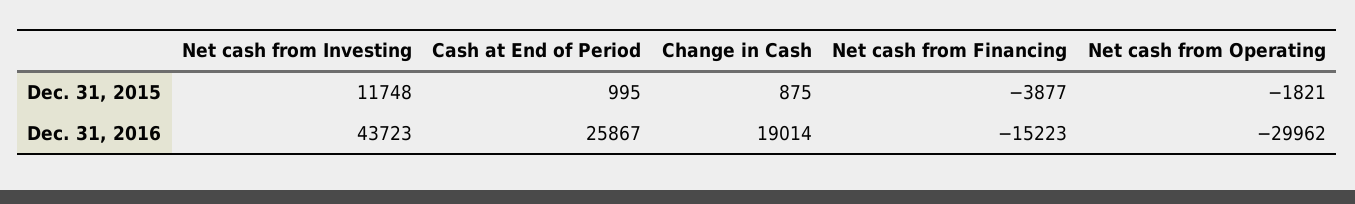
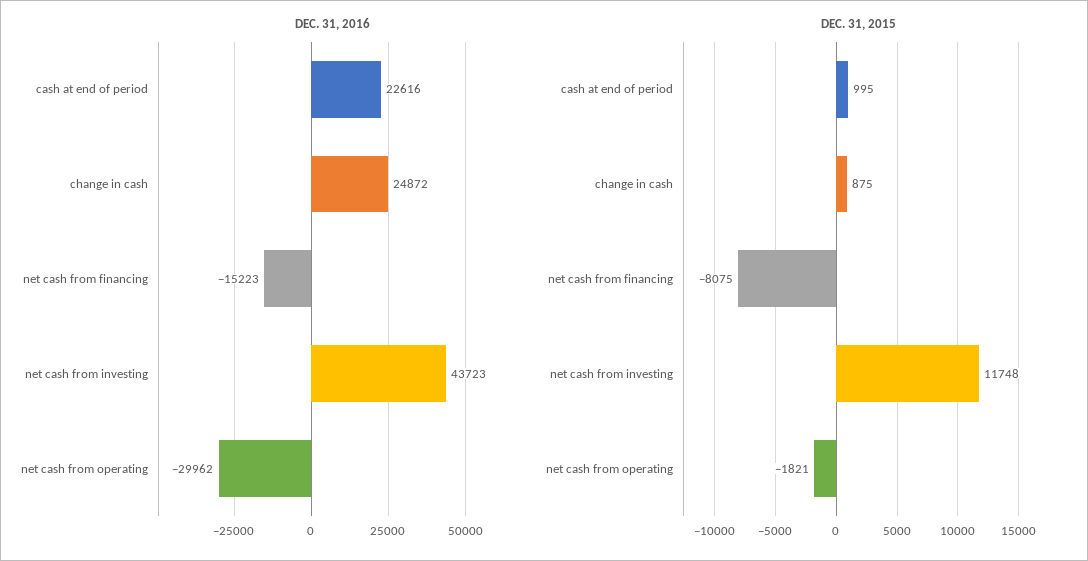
Dec. 31, 2015, Net cash from Financing: -3877 -> -8075
Dec. 31, 2016, Cash at End of Period: 25867 -> 22616
Dec. 31, 2016, Change in Cash: 19014 -> 24872

